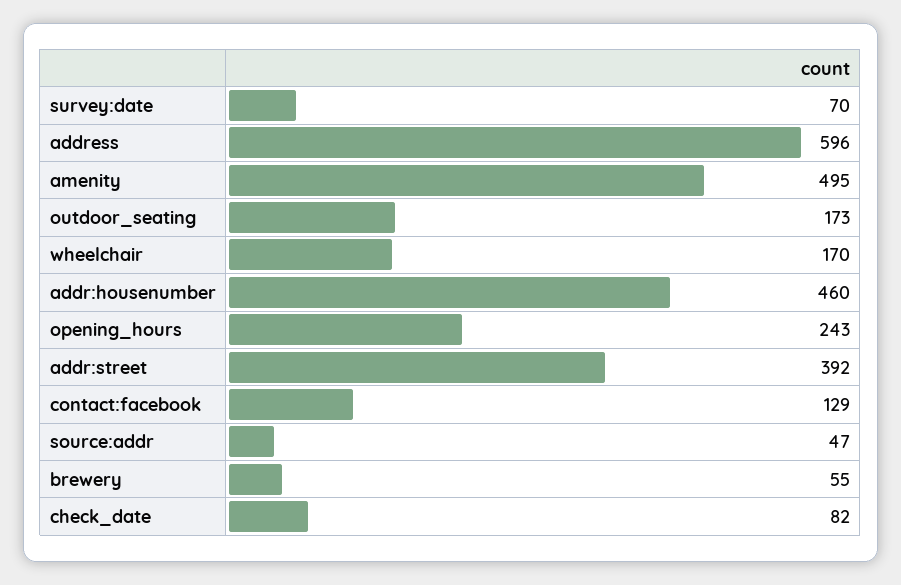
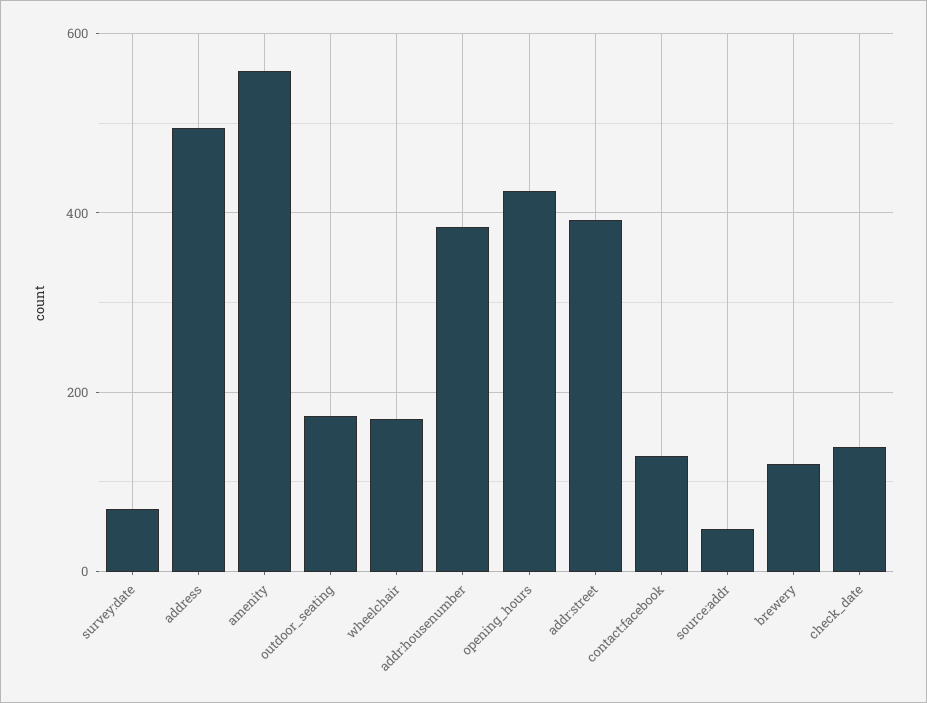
address: 596 -> 500
amenity: 495 -> 560
addr:housenumber: 460 -> 380
opening_hours: 243 -> 420
brewery: 55 -> 120
check_date: 82 -> 140

